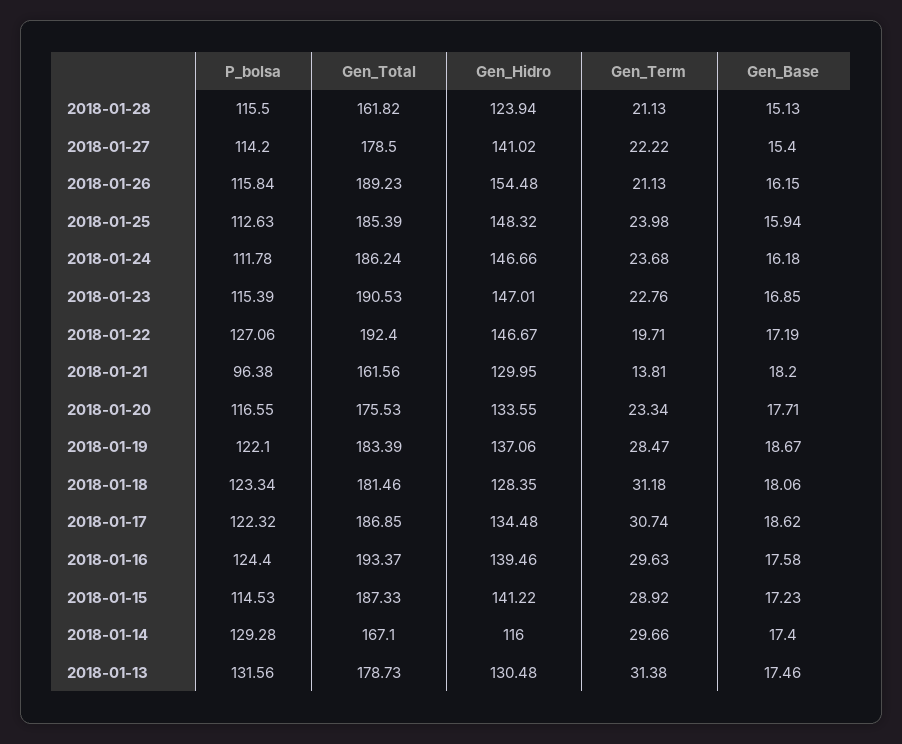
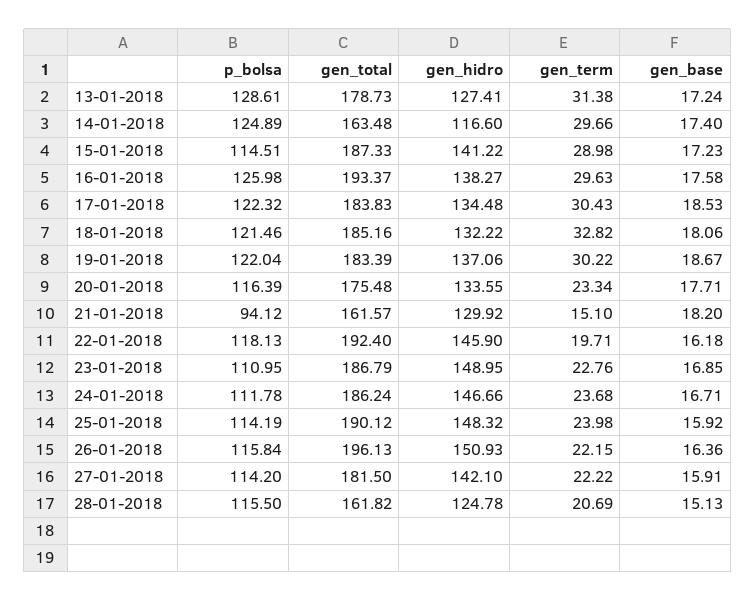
Gen_Hidro, 2018-01-28: 123.94 -> 124.78
Gen_Term, 2018-01-28: 21.13 -> 20.69
Gen_Total, 2018-01-27: 178.5 -> 181.5
Gen_Hidro, 2018-01-27: 141.02 -> 142.1
Gen_Base, 2018-01-27: 15.4 -> 15.91
Gen_Total, 2018-01-26: 189.23 -> 196.13
Gen_Hidro, 2018-01-26: 154.48 -> 150.93
Gen_Term, 2018-01-26: 21.13 -> 22.15
Gen_Base, 2018-01-26: 16.15 -> 16.36
P_bolsa, 2018-01-25: 112.63 -> 114.19
Gen_Total, 2018-01-25: 185.39 -> 190.12
Gen_Base, 2018-01-25: 15.94 -> 15.92
Gen_Base, 2018-01-24: 16.18 -> 16.71
P_bolsa, 2018-01-23: 115.39 -> 110.95
Gen_Total, 2018-01-23: 190.53 -> 186.79
Gen_Hidro, 2018-01-23: 147.01 -> 148.95
P_bolsa, 2018-01-22: 127.06 -> 118.13
Gen_Hidro, 2018-01-22: 146.67 -> 145.9
Gen_Base, 2018-01-22: 17.19 -> 16.18
P_bolsa, 2018-01-21: 96.38 -> 94.12
Gen_Total, 2018-01-21: 161.56 -> 161.57
Gen_Hidro, 2018-01-21: 129.95 -> 129.92
Gen_Term, 2018-01-21: 13.81 -> 15.1
P_bolsa, 2018-01-20: 116.55 -> 116.39
Gen_Total, 2018-01-20: 175.53 -> 175.48
P_bolsa, 2018-01-19: 122.1 -> 122.04
Gen_Term, 2018-01-19: 28.47 -> 30.22
P_bolsa, 2018-01-18: 123.34 -> 121.46
Gen_Total, 2018-01-18: 181.46 -> 185.16
Gen_Hidro, 2018-01-18: 128.35 -> 132.22
Gen_Term, 2018-01-18: 31.18 -> 32.82
Gen_Total, 2018-01-17: 186.85 -> 183.83
Gen_Term, 2018-01-17: 30.74 -> 30.43
Gen_Base, 2018-01-17: 18.62 -> 18.53
P_bolsa, 2018-01-16: 124.4 -> 125.98
Gen_Hidro, 2018-01-16: 139.46 -> 138.27
P_bolsa, 2018-01-15: 114.53 -> 114.51
Gen_Term, 2018-01-15: 28.92 -> 28.98
P_bolsa, 2018-01-14: 129.28 -> 124.89
Gen_Total, 2018-01-14: 167.1 -> 163.48
Gen_Hidro, 2018-01-14: 116 -> 116.6
P_bolsa, 2018-01-13: 131.56 -> 128.61
Gen_Hidro, 2018-01-13: 130.48 -> 127.41
Gen_Base, 2018-01-13: 17.46 -> 17.24

